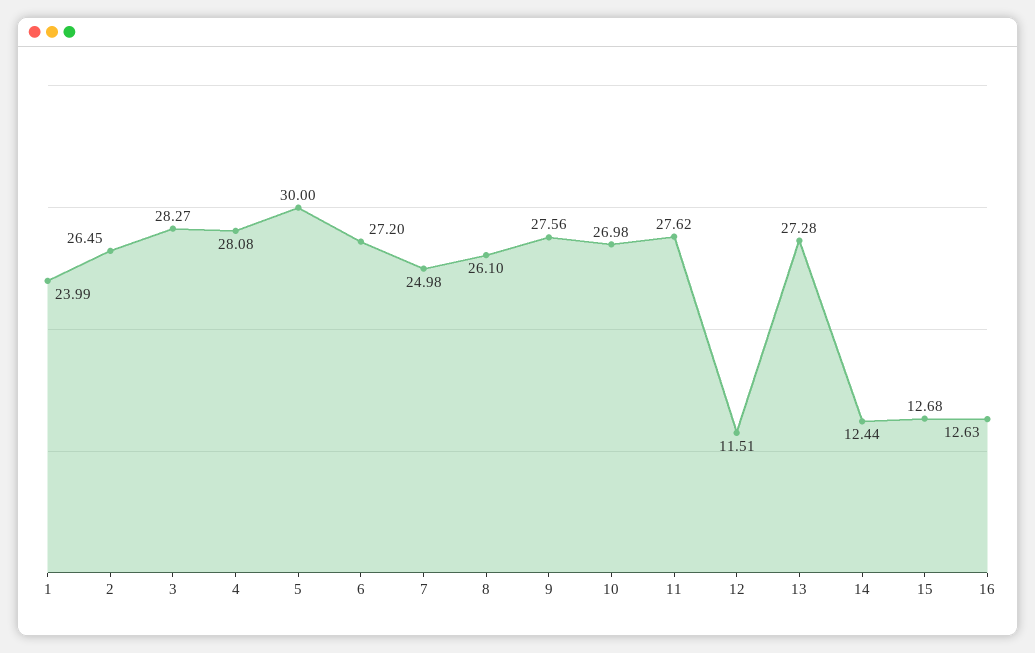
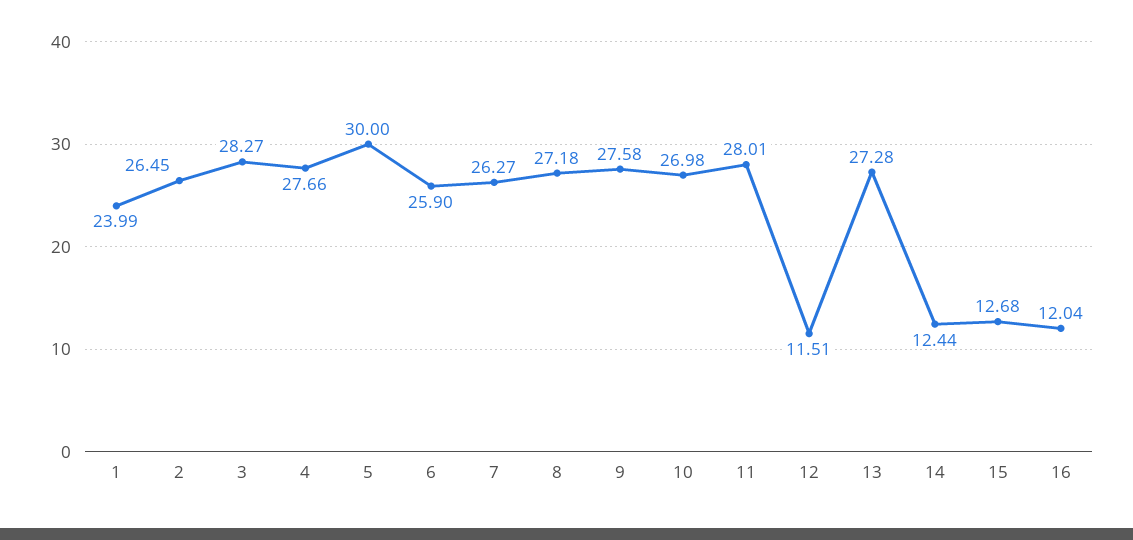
4: 28.08 -> 27.66
6: 27.2 -> 25.9
7: 24.98 -> 26.27
8: 26.1 -> 27.18
9: 27.56 -> 27.58
11: 27.62 -> 28.01
16: 12.63 -> 12.04

